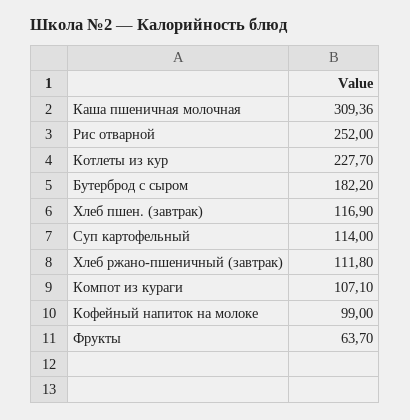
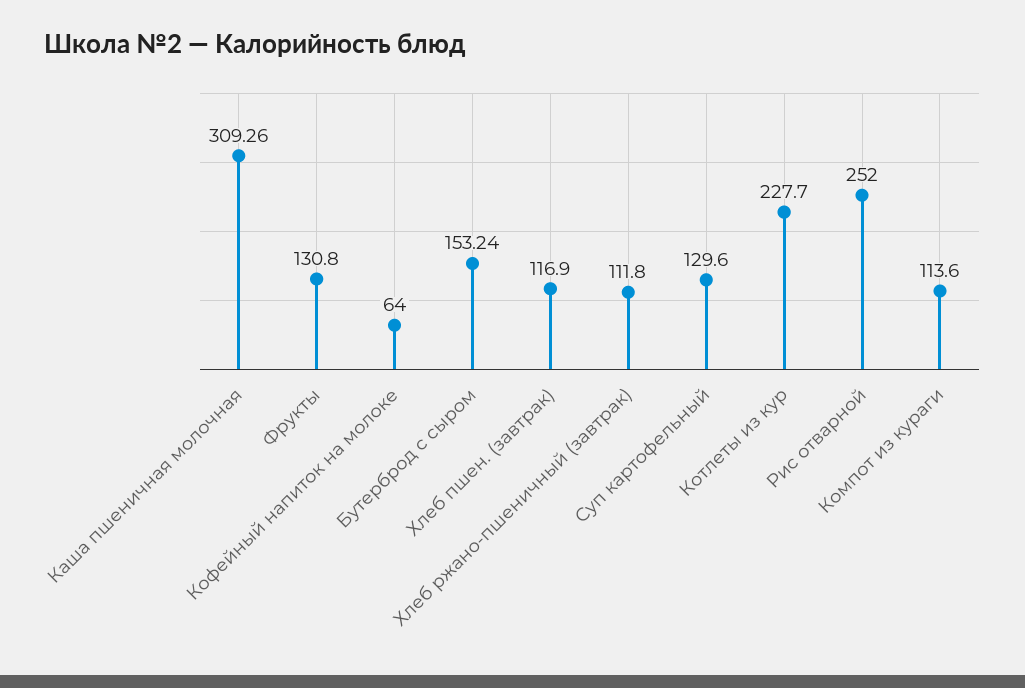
Каша пшеничная молочная: 309.36 -> 309.26
Бутерброд с сыром: 182.2 -> 153.24
Суп картофельный: 114 -> 129.6
Компот из кураги: 107.1 -> 113.6
Кофейный напиток на молоке: 99 -> 64
Фрукты: 63.7 -> 130.8

